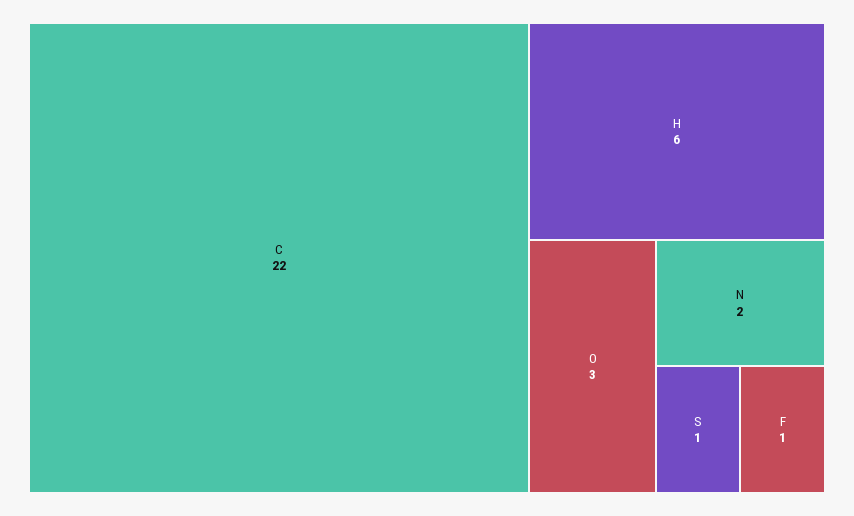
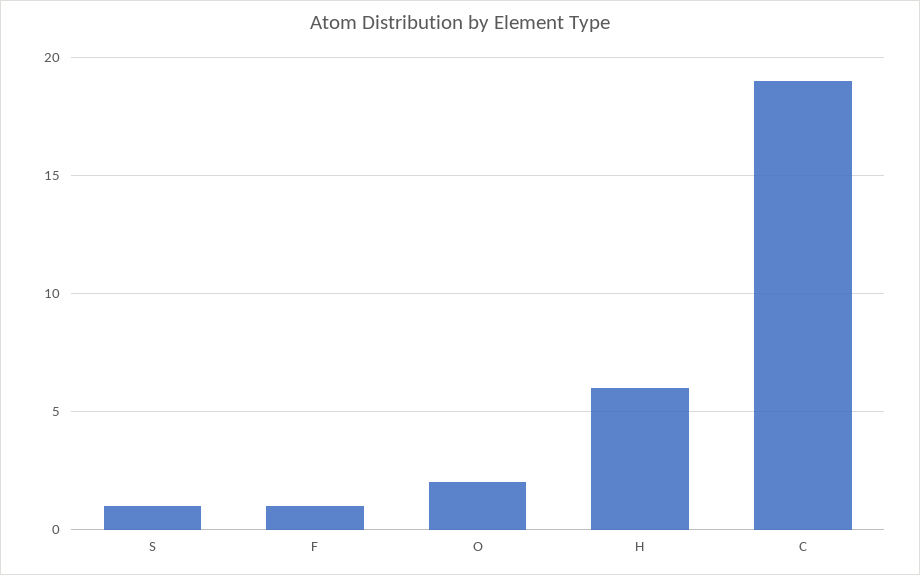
C: 22 -> 19
O: 3 -> 2
N: 2 -> none

